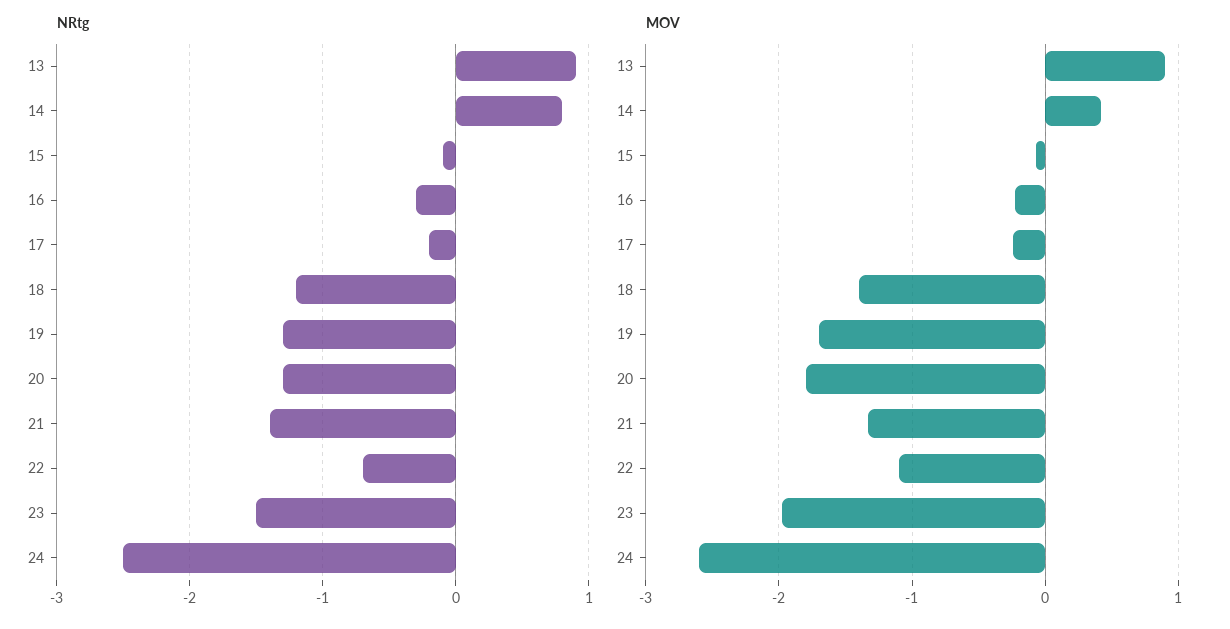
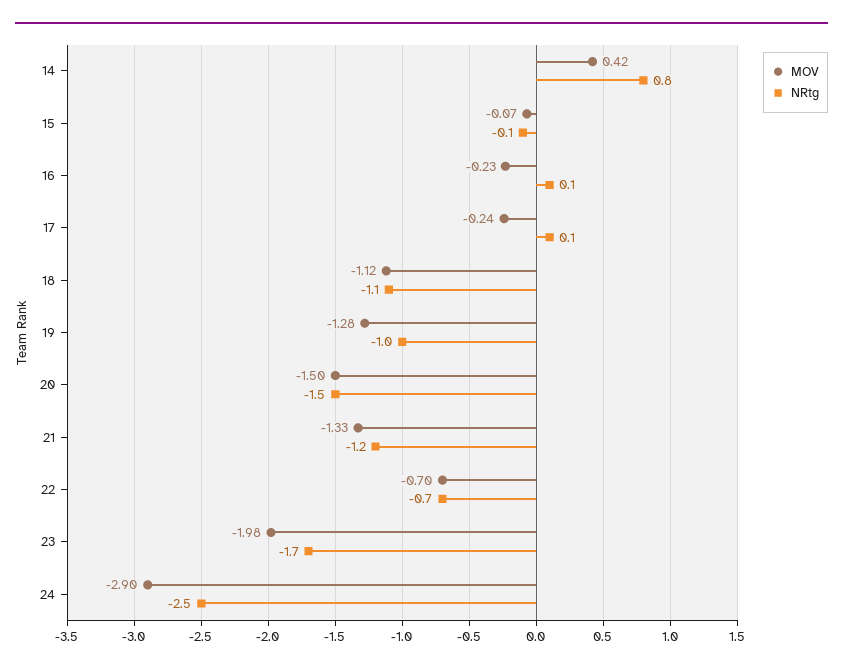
NRtg, 13: 0.9 -> none
NRtg, 16: -0.3 -> 0.1
NRtg, 17: -0.2 -> 0.1
NRtg, 18: -1.2 -> -1.1
NRtg, 19: -1.3 -> -1
NRtg, 20: -1.3 -> -1.5
NRtg, 21: -1.4 -> -1.2
NRtg, 23: -1.5 -> -1.7
MOV, 13: 0.9 -> none
MOV, 18: -1.4 -> -1.12
MOV, 19: -1.7 -> -1.28
MOV, 20: -1.8 -> -1.5
MOV, 22: -1.1 -> -0.7
MOV, 24: -2.6 -> -2.9

